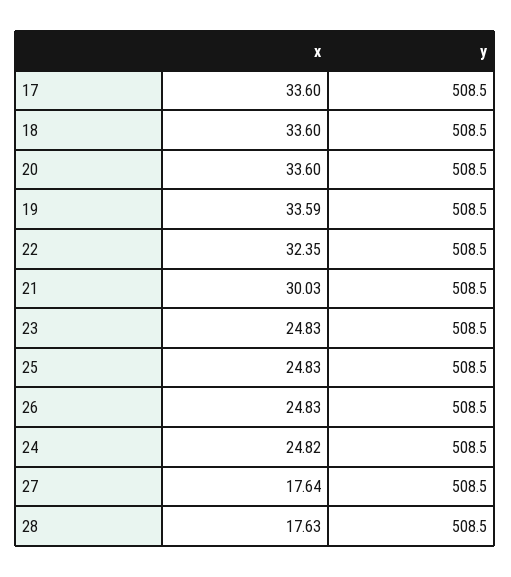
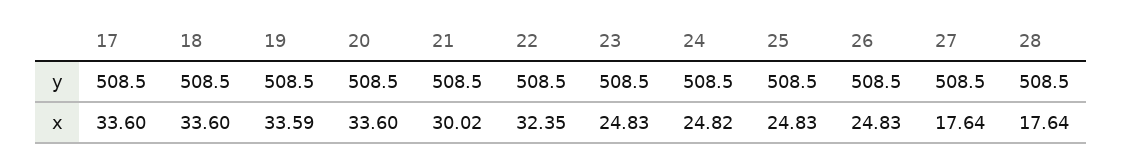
x, 21: 30.03 -> 30.02
x, 28: 17.63 -> 17.64

